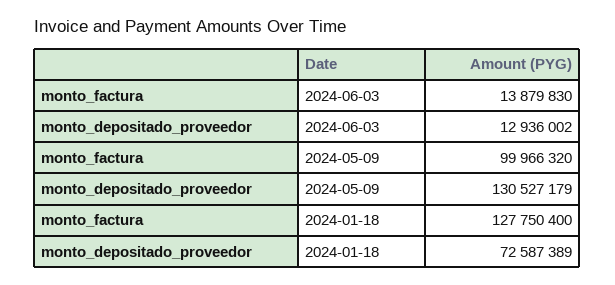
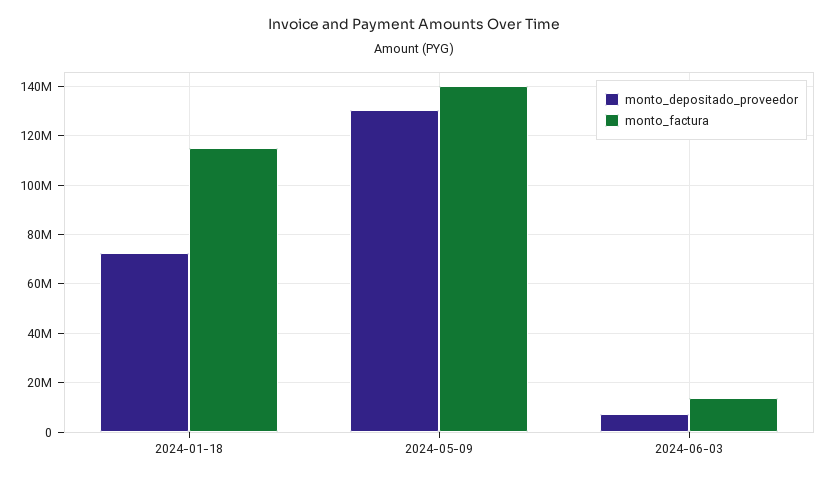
monto_depositado_proveedor, 2024-06-03: 12936002 -> 7500000
monto_factura, 2024-05-09: 99966320 -> 140000000
monto_factura, 2024-01-18: 127750400 -> 115000000

